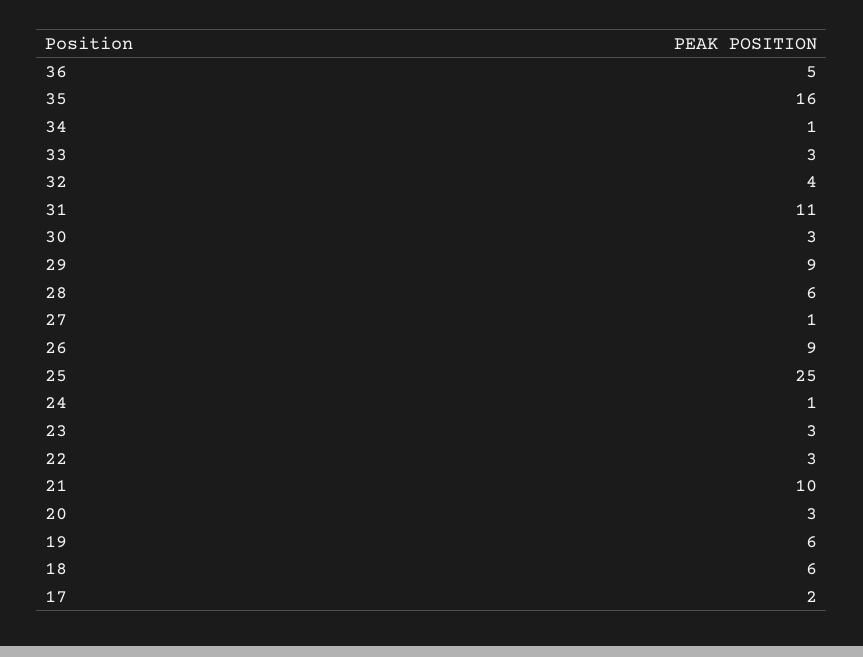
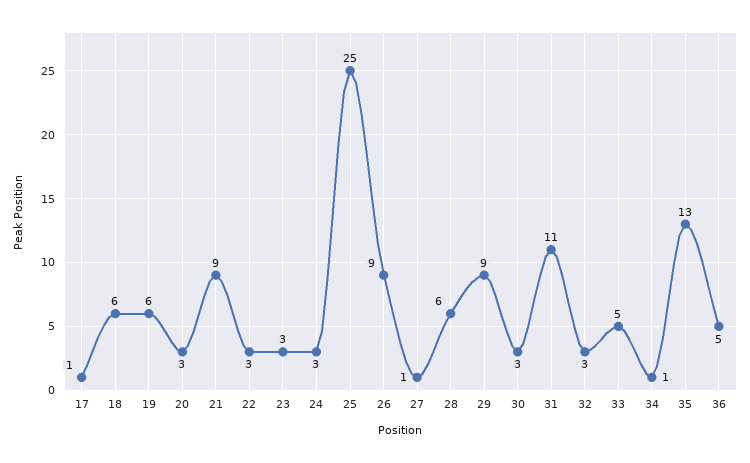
35: 16 -> 13
33: 3 -> 5
32: 4 -> 3
24: 1 -> 3
21: 10 -> 9
17: 2 -> 1

